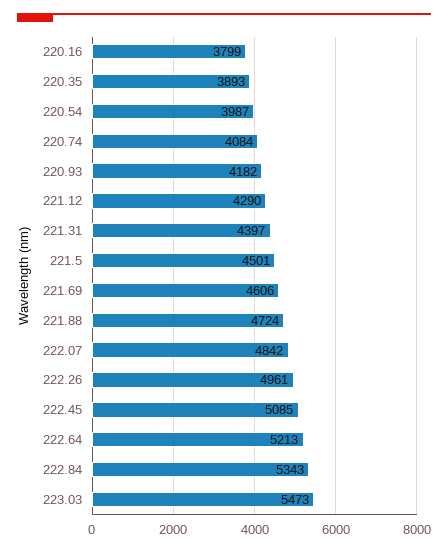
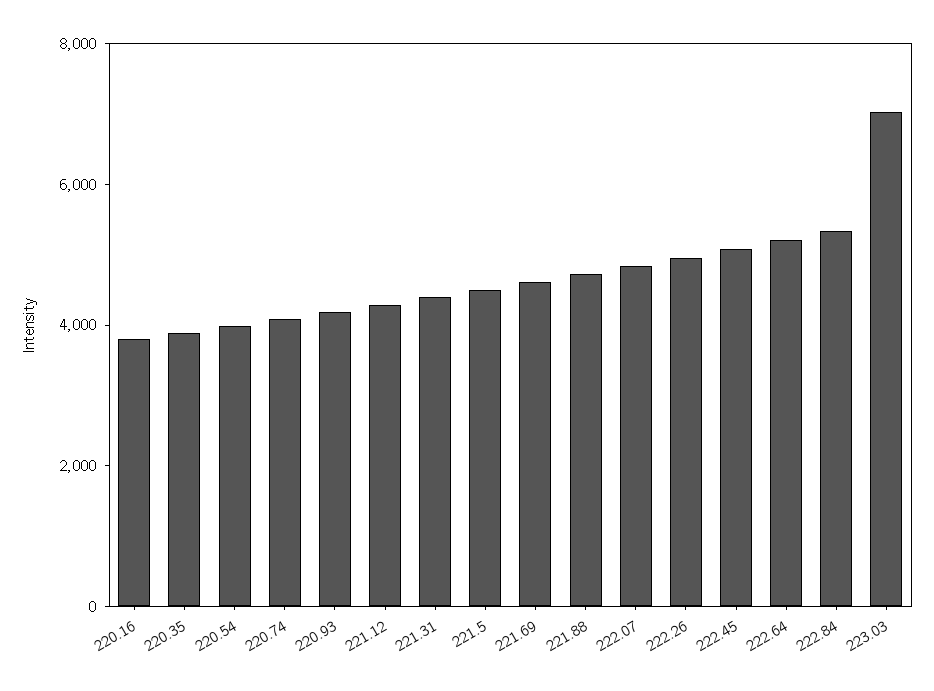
223.03: 5473 -> 7000

